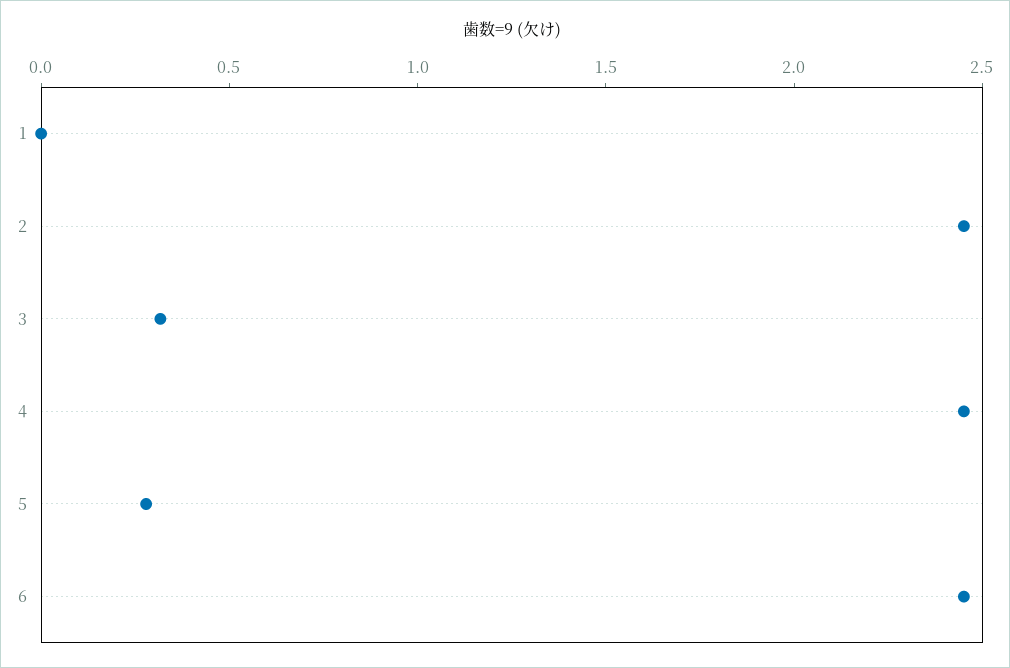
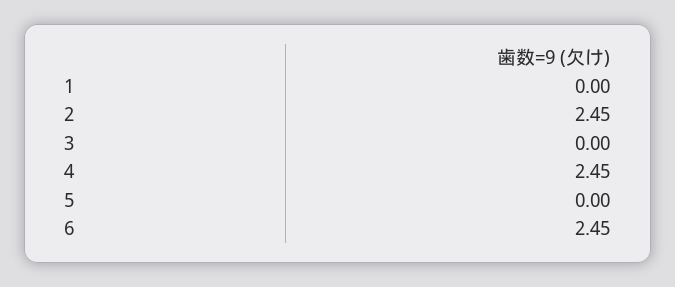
3: 0.3 -> 0
5: 0.3 -> 0

